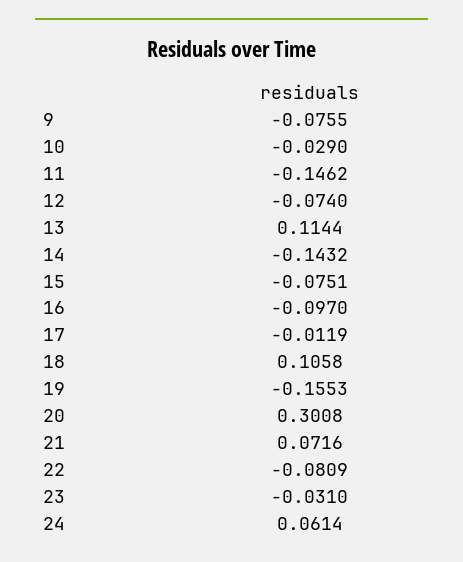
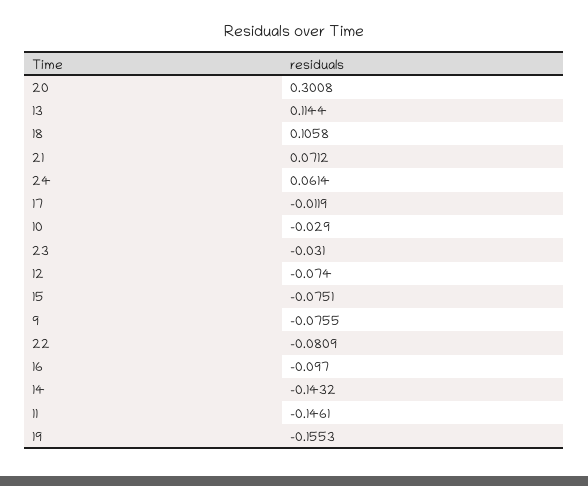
11: -0.1462 -> -0.1461
21: 0.0716 -> 0.0712

